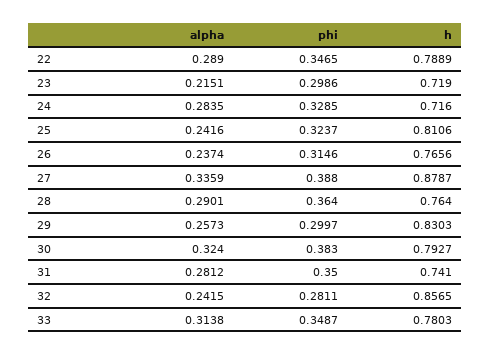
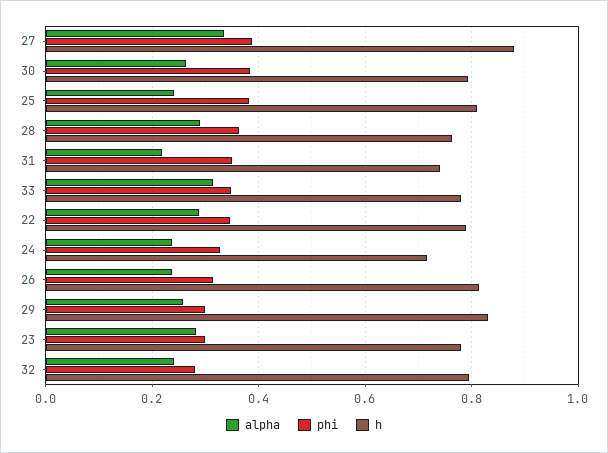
alpha, 23: 0.2151 -> 0.28
h, 23: 0.719 -> 0.78
alpha, 24: 0.2835 -> 0.24
phi, 25: 0.3237 -> 0.38
h, 26: 0.7656 -> 0.82
alpha, 30: 0.324 -> 0.26
alpha, 31: 0.2812 -> 0.22
h, 32: 0.8565 -> 0.8

